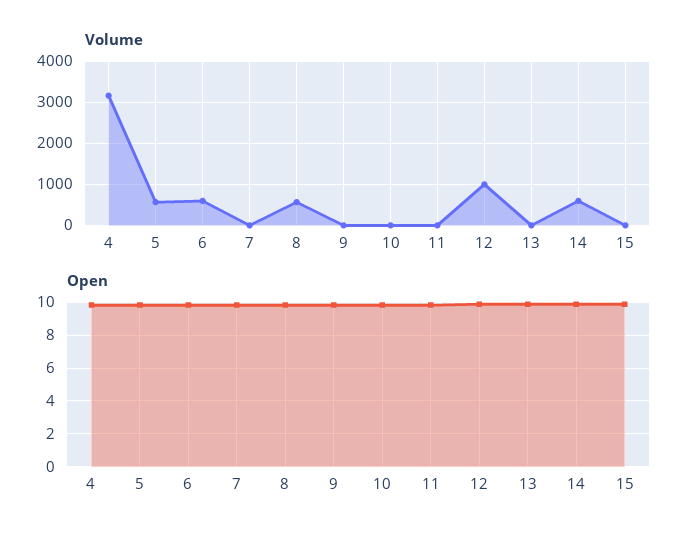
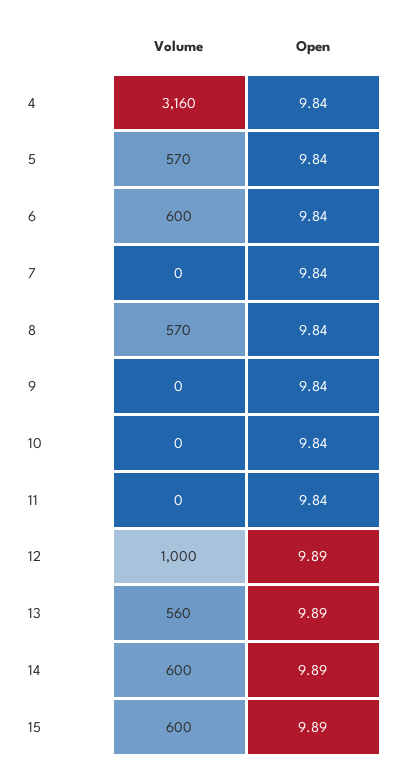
Volume, 13: 0 -> 560
Volume, 15: 0 -> 600

